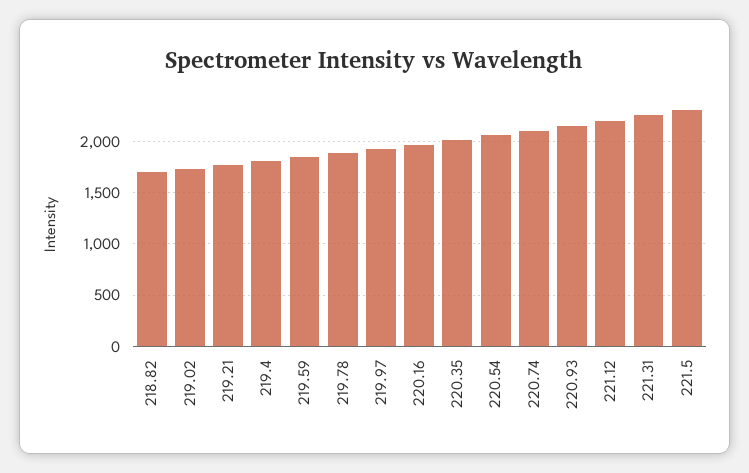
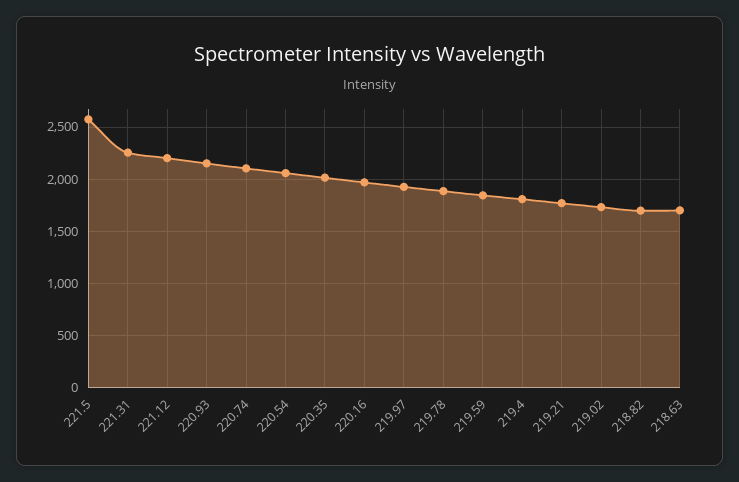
221.5: 2300 -> 2600
218.63: none -> 1700

